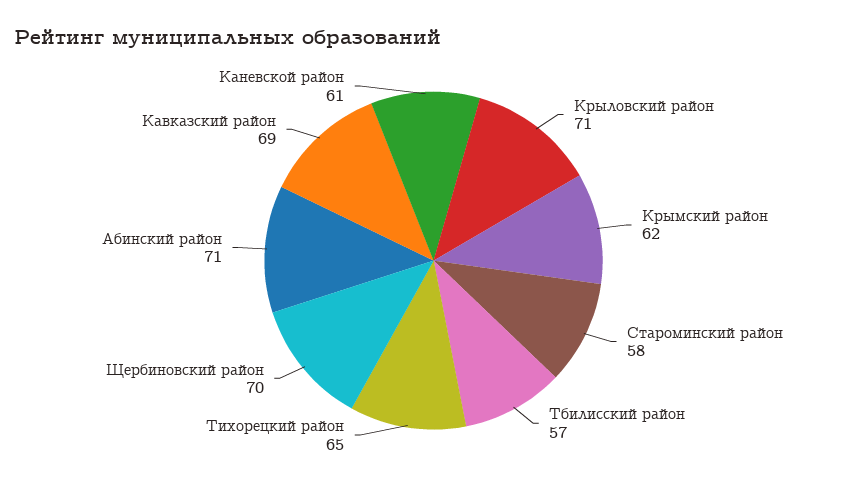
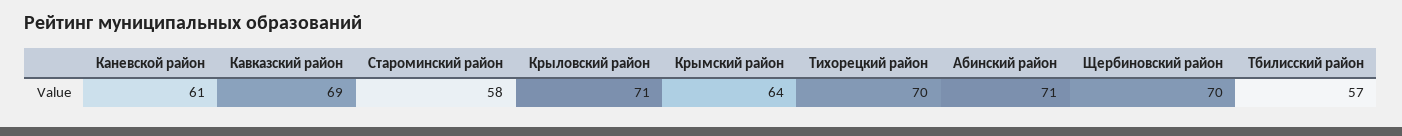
Крымский район: 62 -> 64
Тихорецкий район: 65 -> 70

